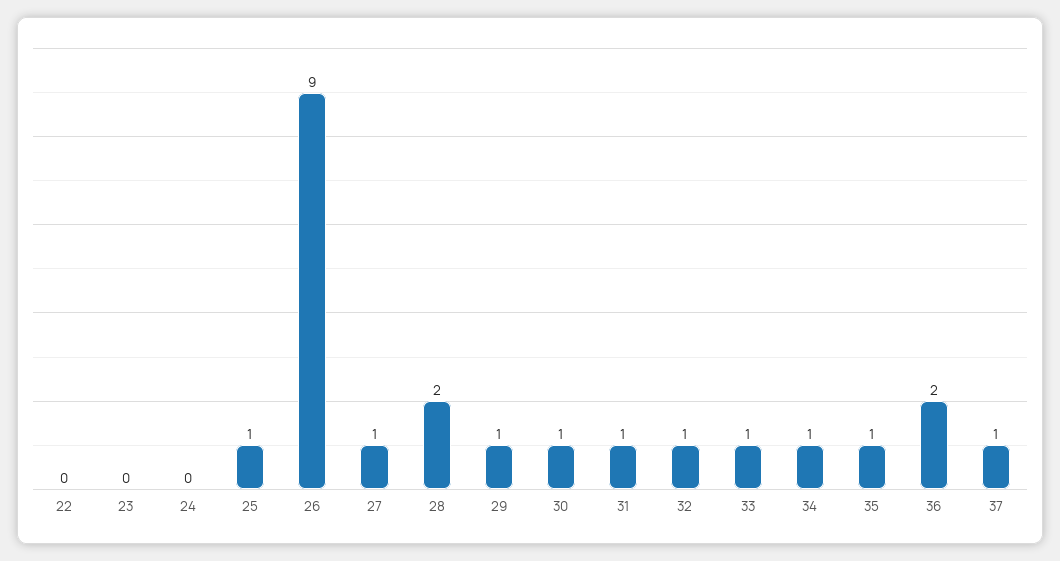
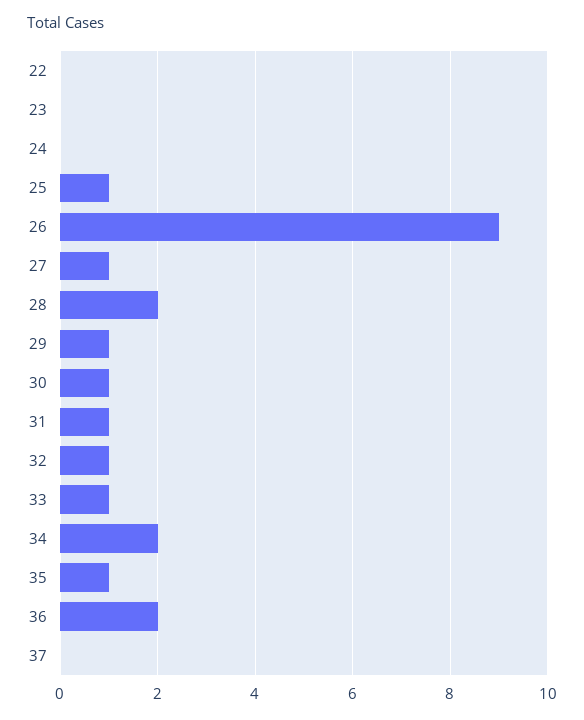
34: 1 -> 2
37: 1 -> 0

